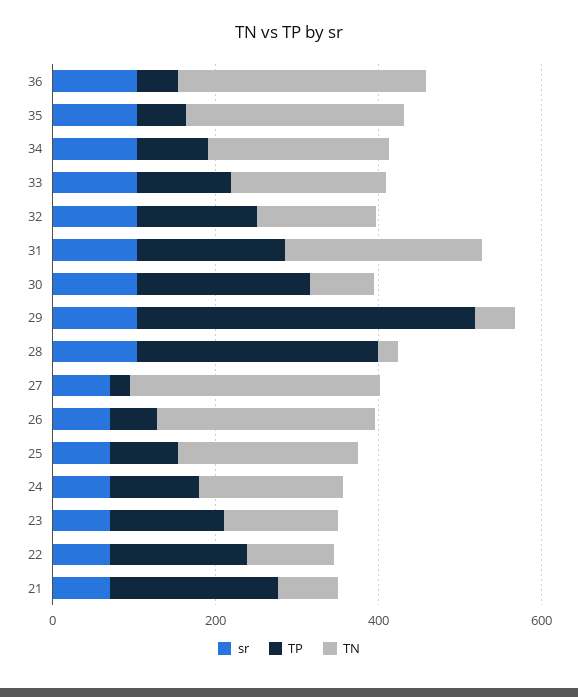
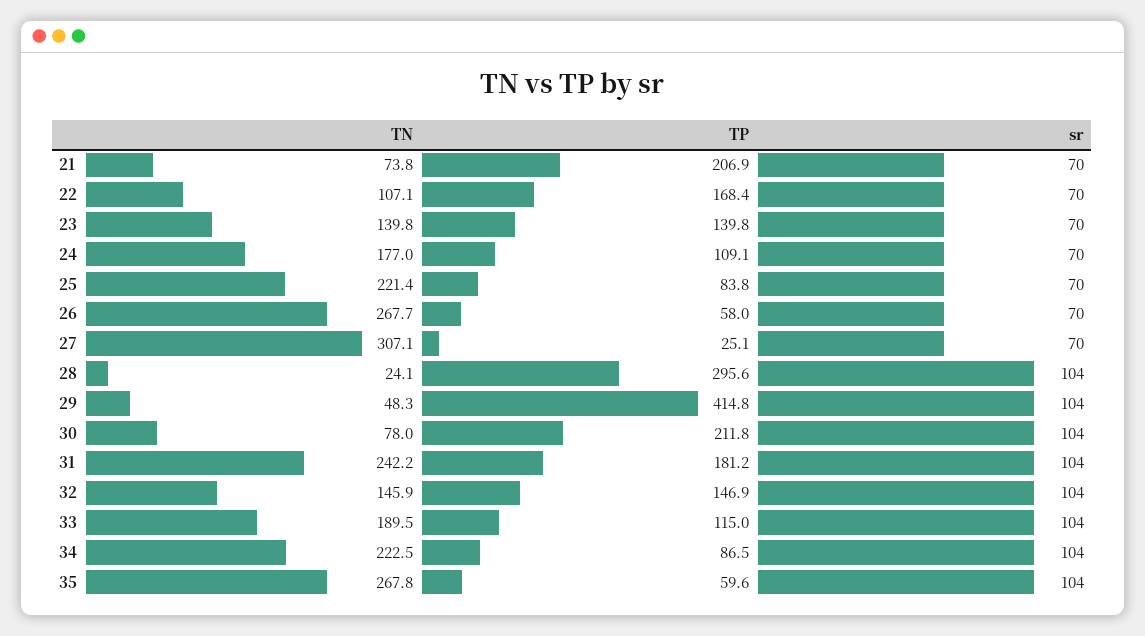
sr, 36: 100 -> none
TP, 36: 50 -> none
TN, 36: 300 -> none

